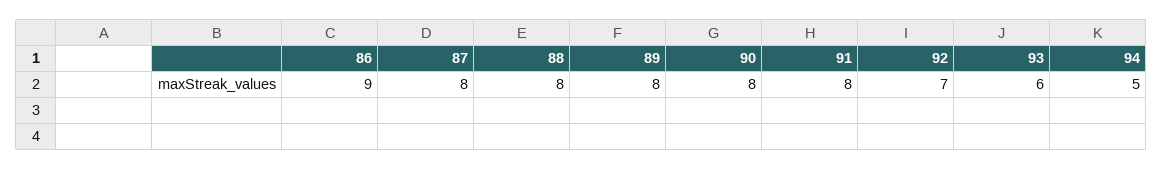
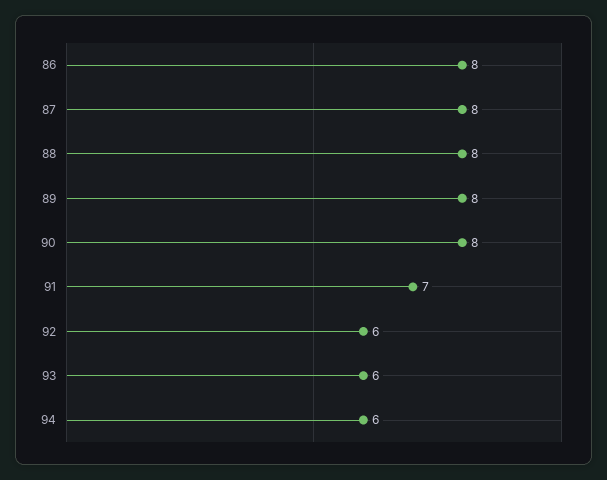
86: 9 -> 8
91: 8 -> 7
92: 7 -> 6
94: 5 -> 6

